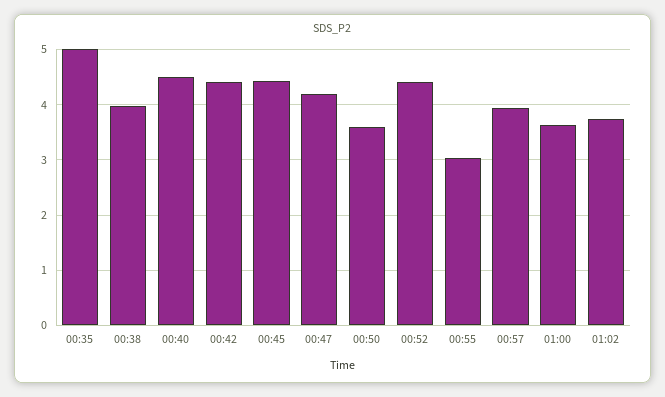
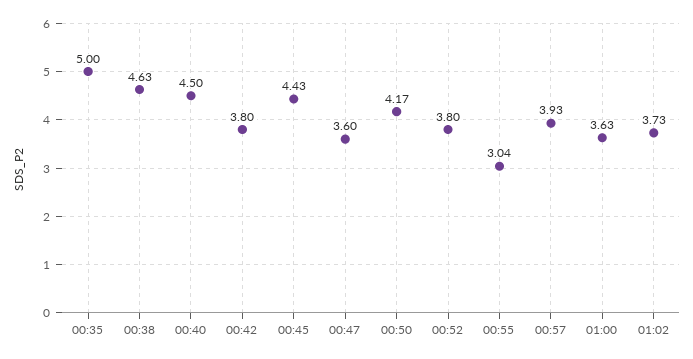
00:38: 4 -> 4.63
00:42: 4.4 -> 3.8
00:47: 4.2 -> 3.6
00:50: 3.6 -> 4.17
00:52: 4.4 -> 3.8

